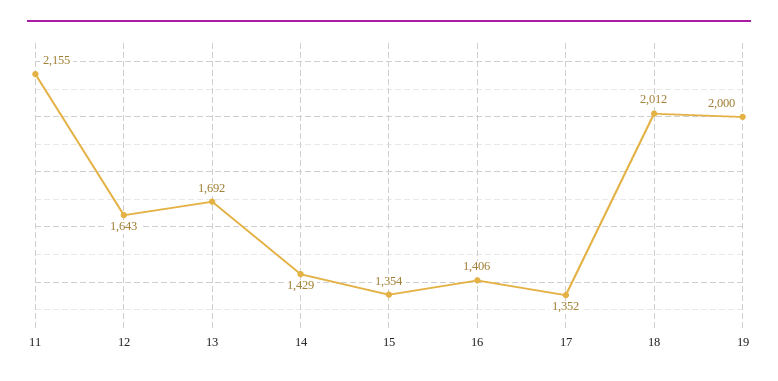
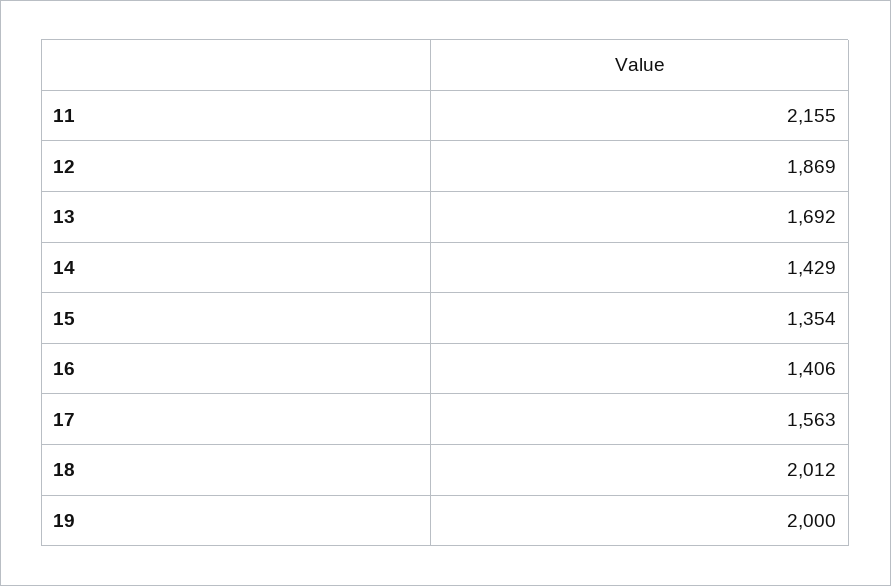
12: 1643 -> 1869
17: 1352 -> 1563

